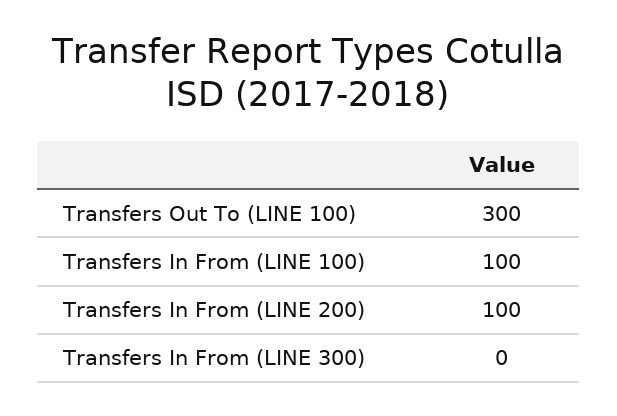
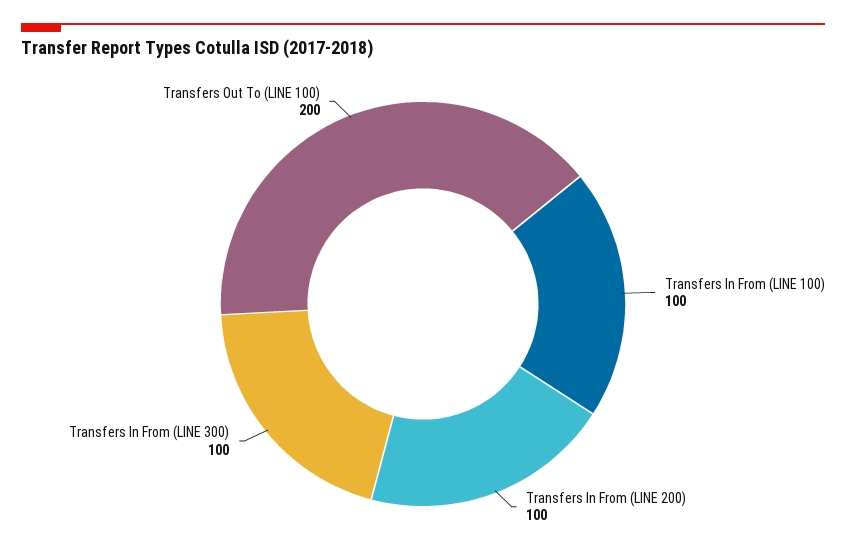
Transfers Out To (LINE 100): 300 -> 200
Transfers In From (LINE 300): 0 -> 100

